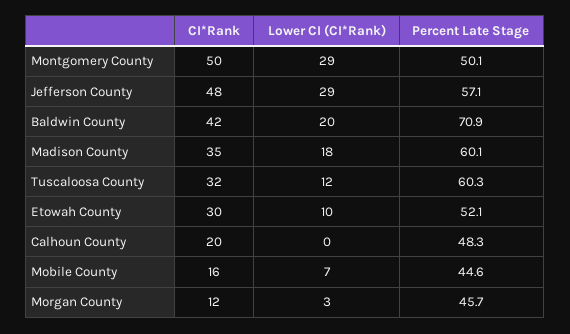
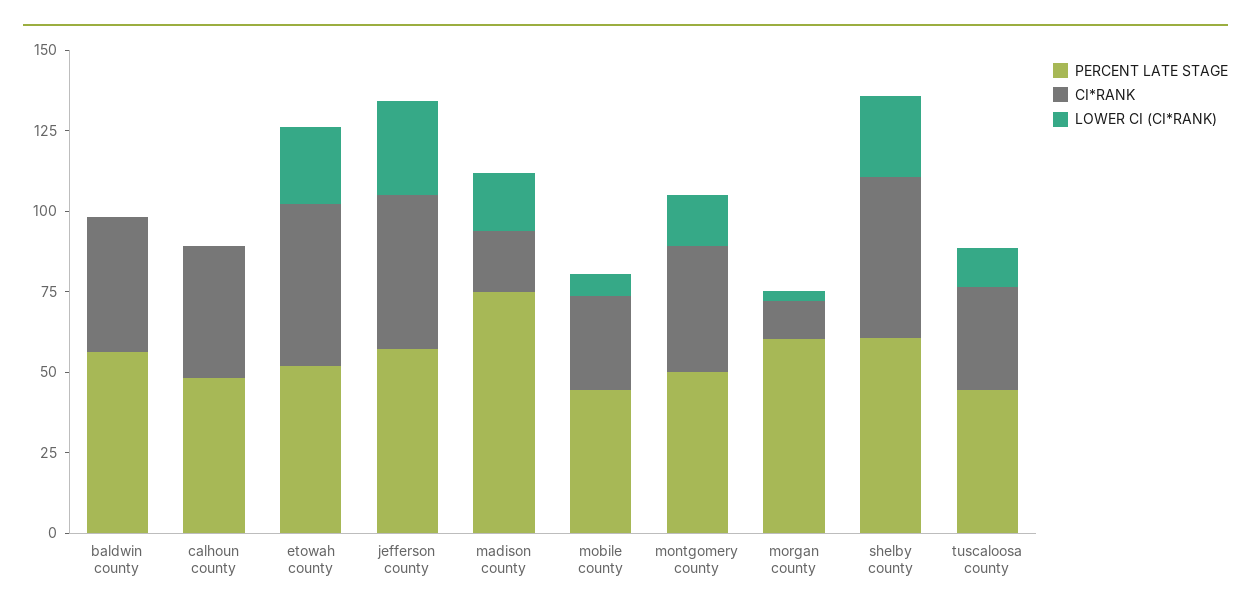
CI*Rank, Montgomery County: 50 -> 40
Lower CI (CI*Rank), Montgomery County: 29 -> 15
Lower CI (CI*Rank), Baldwin County: 20 -> 0
Percent Late Stage, Baldwin County: 70.9 -> 55
CI*Rank, Madison County: 35 -> 20
Percent Late Stage, Madison County: 60.1 -> 75
Percent Late Stage, Tuscaloosa County: 60.3 -> 45
CI*Rank, Etowah County: 30 -> 50
Lower CI (CI*Rank), Etowah County: 10 -> 25
CI*Rank, Calhoun County: 20 -> 40
CI*Rank, Mobile County: 16 -> 30
Percent Late Stage, Morgan County: 45.7 -> 60
Percent Late Stage, shelby county: none -> 60
CI*Rank, shelby county: none -> 50
Lower CI (CI*Rank), shelby county: none -> 25

